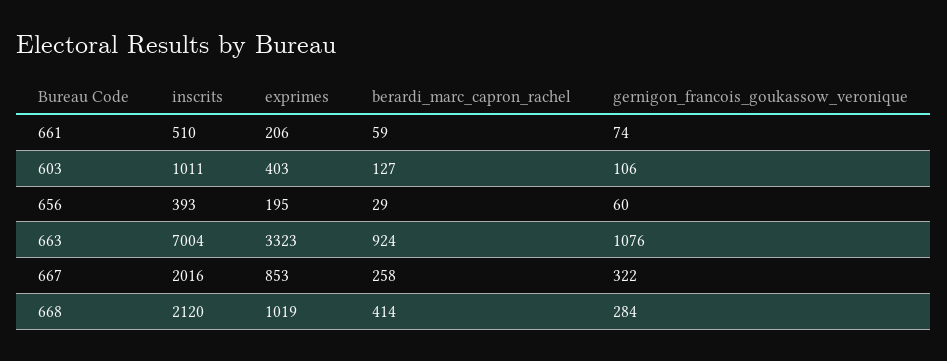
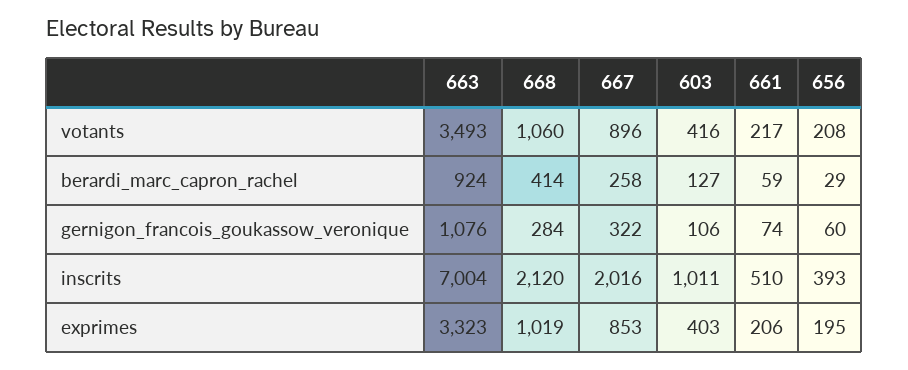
votants, 663: none -> 3493
votants, 668: none -> 1060
votants, 667: none -> 896
votants, 603: none -> 416
votants, 661: none -> 217
votants, 656: none -> 208

